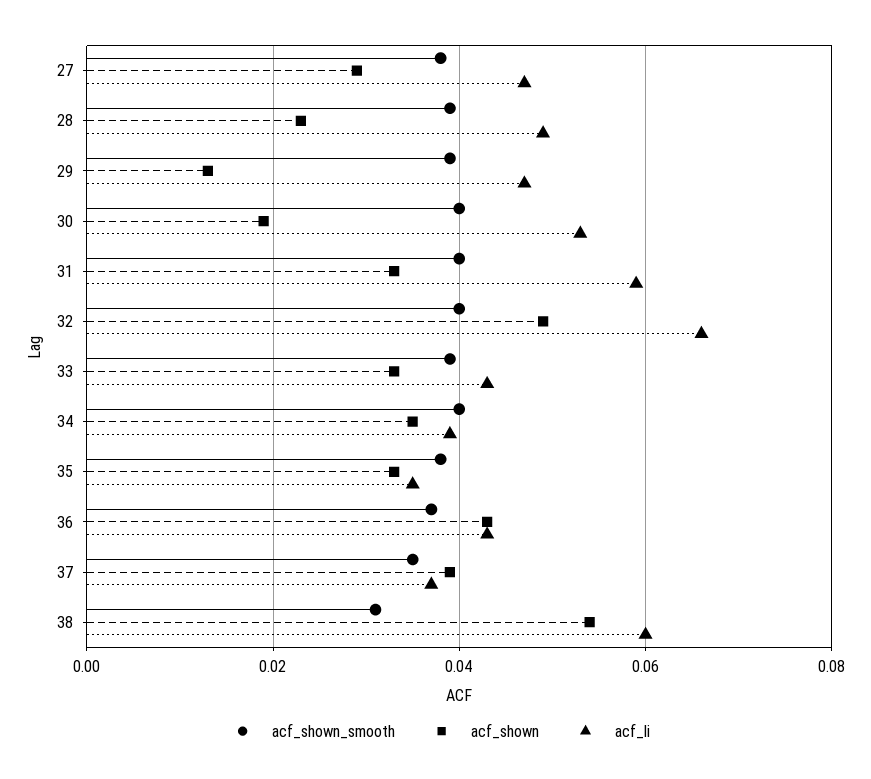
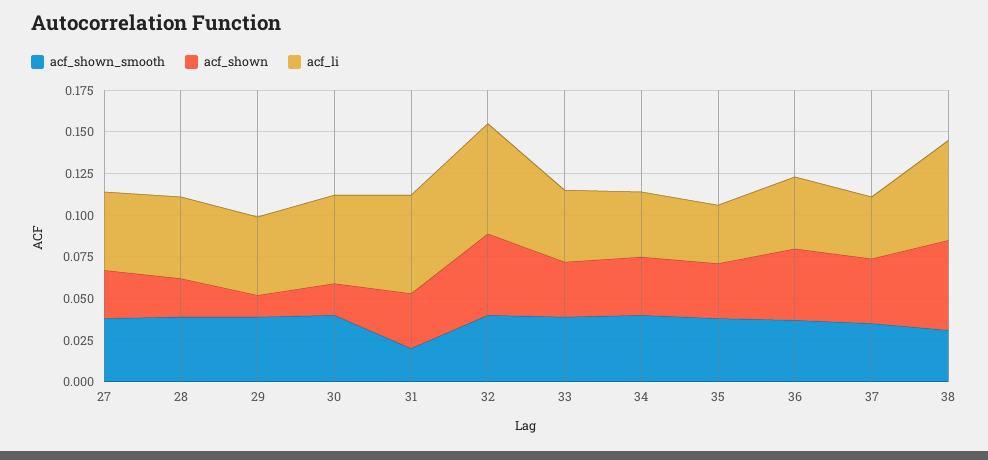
acf_shown_smooth, 31: 0.04 -> 0.02

